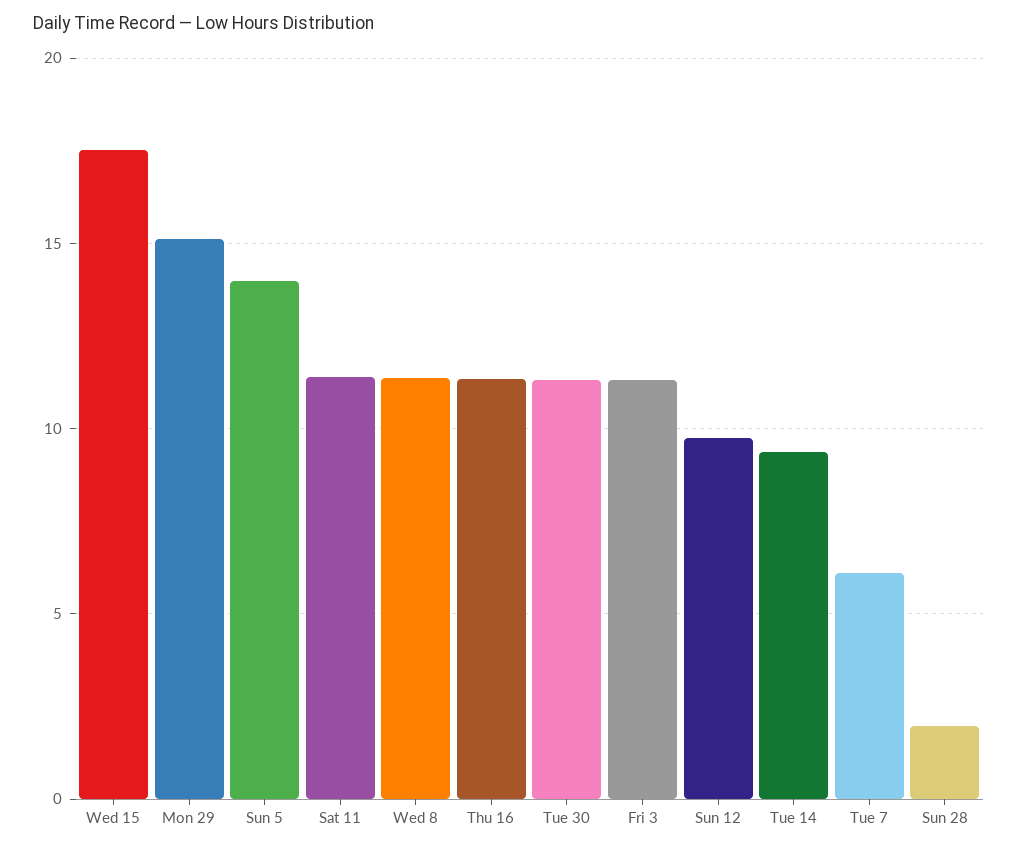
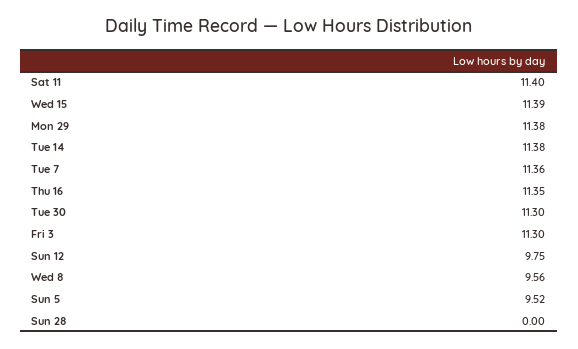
Wed 15: 17.5 -> 11.39
Mon 29: 15 -> 11.38
Sun 5: 14 -> 9.52
Wed 8: 11.5 -> 9.56
Tue 14: 9.5 -> 11.38
Tue 7: 6 -> 11.36
Sun 28: 2 -> 0

